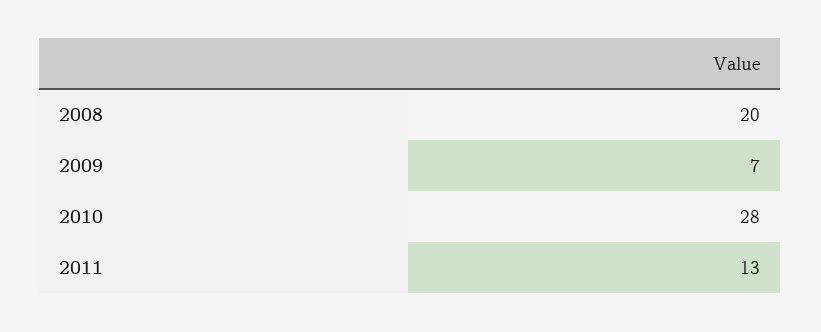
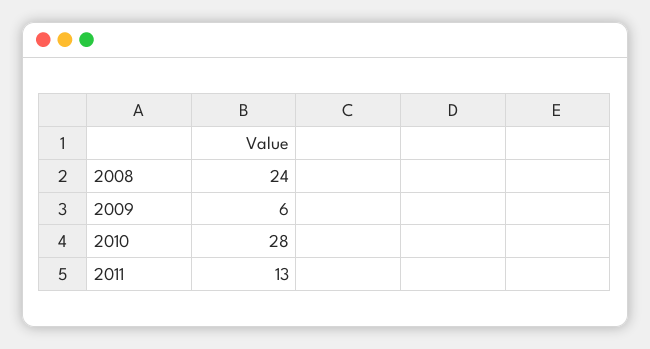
2008: 20 -> 24
2009: 7 -> 6

